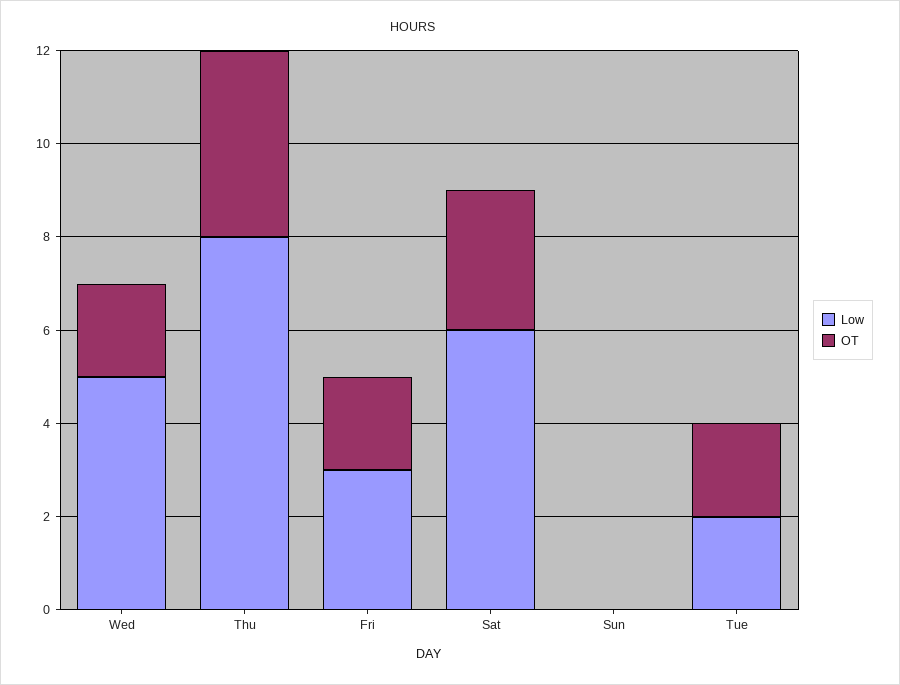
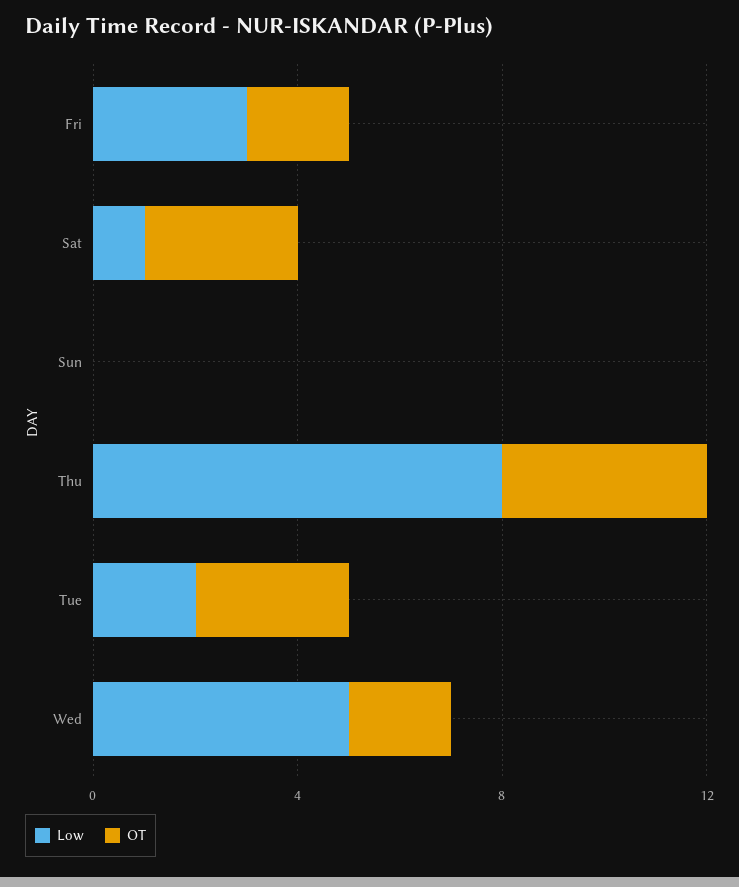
Low, Sat: 6 -> 1
OT, Tue: 2 -> 3

